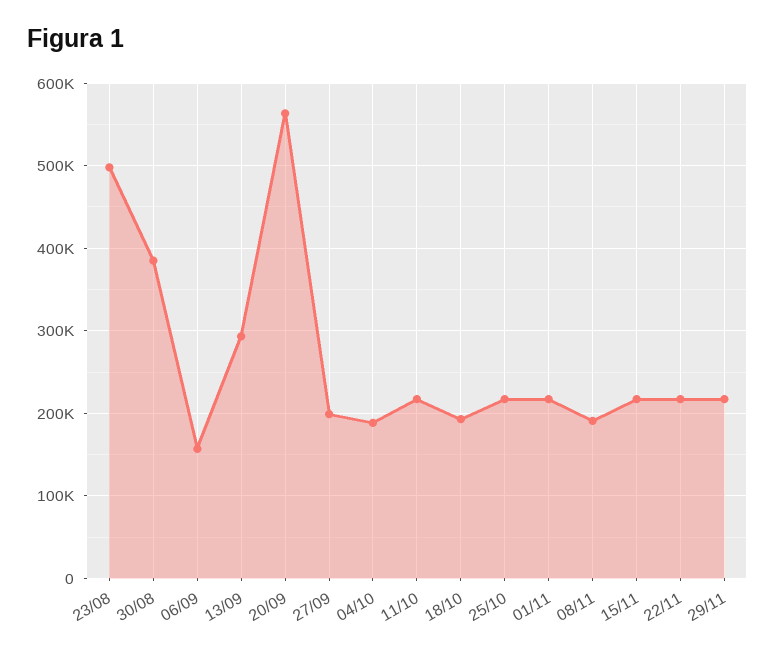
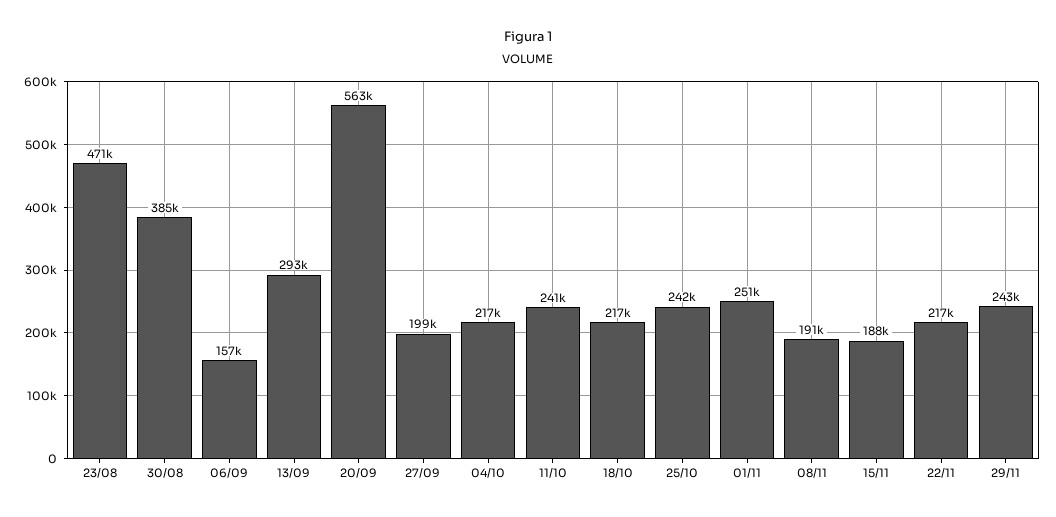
23/08: 500000 -> 471000
04/10: 190000 -> 217000
11/10: 220000 -> 241000
18/10: 190000 -> 217000
25/10: 220000 -> 242000
01/11: 220000 -> 251000
15/11: 220000 -> 188000
29/11: 220000 -> 243000

